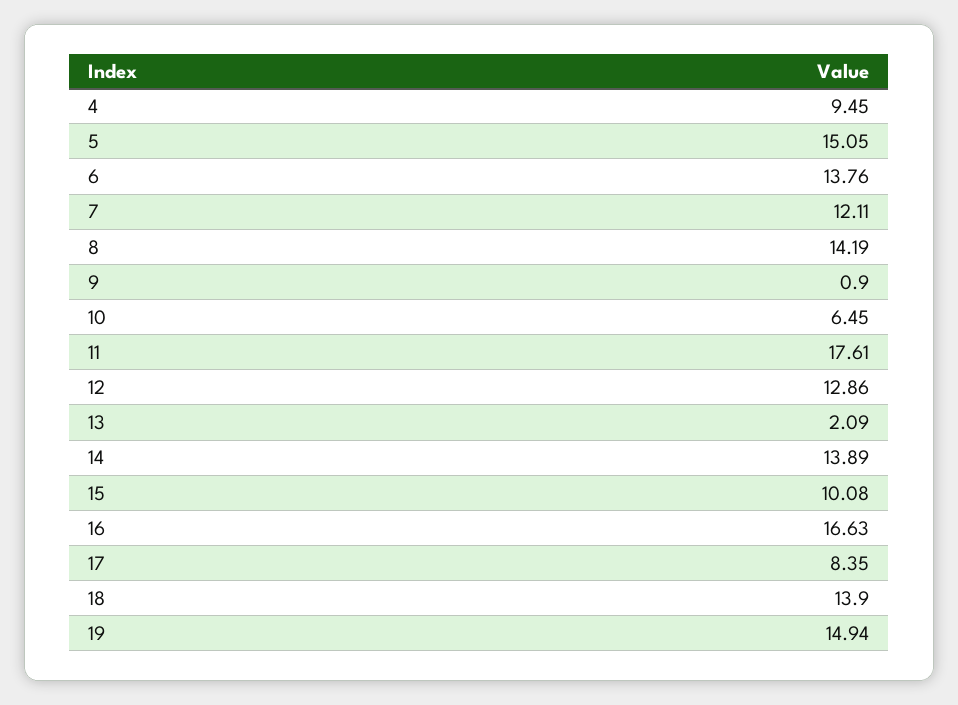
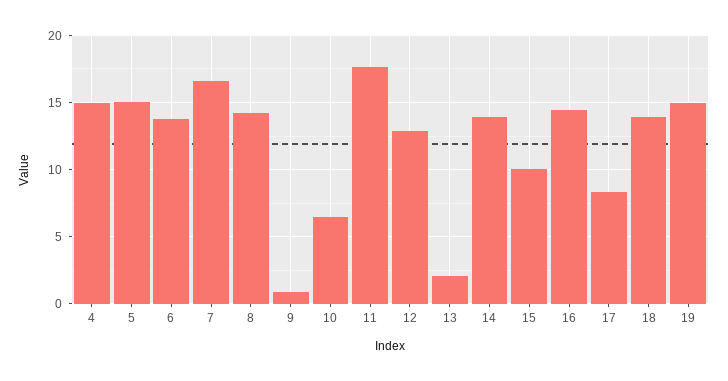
4: 9.45 -> 15
7: 12.11 -> 16.5
16: 16.63 -> 14.5

